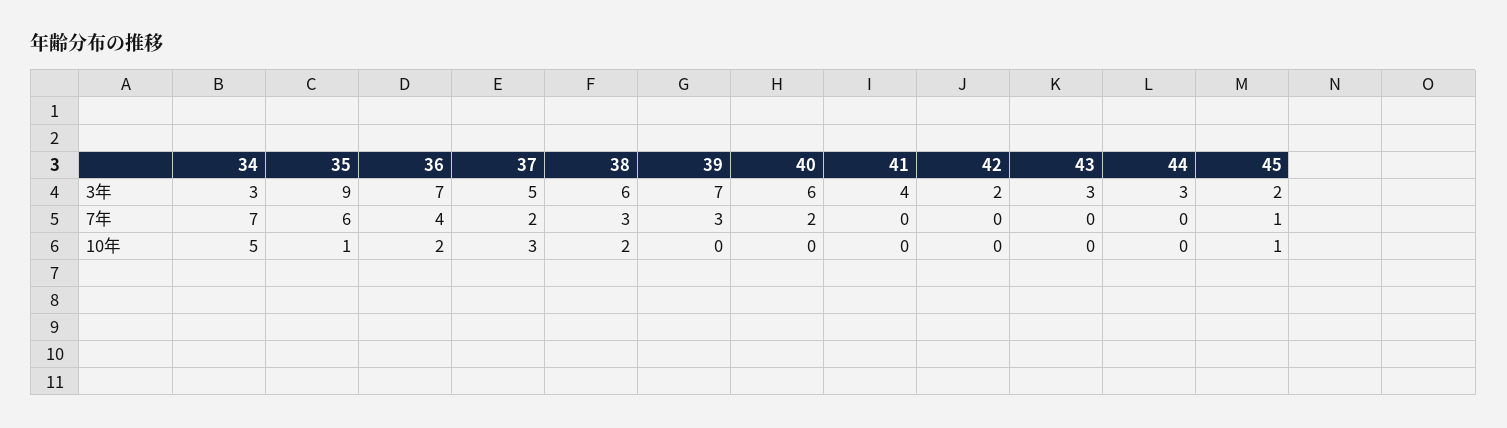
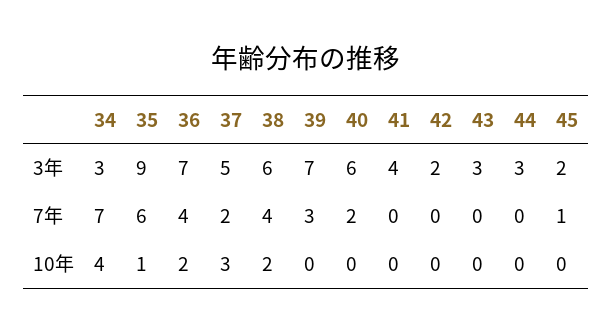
38, 7年: 3 -> 4
34, 10年: 5 -> 4
45, 10年: 1 -> 0

